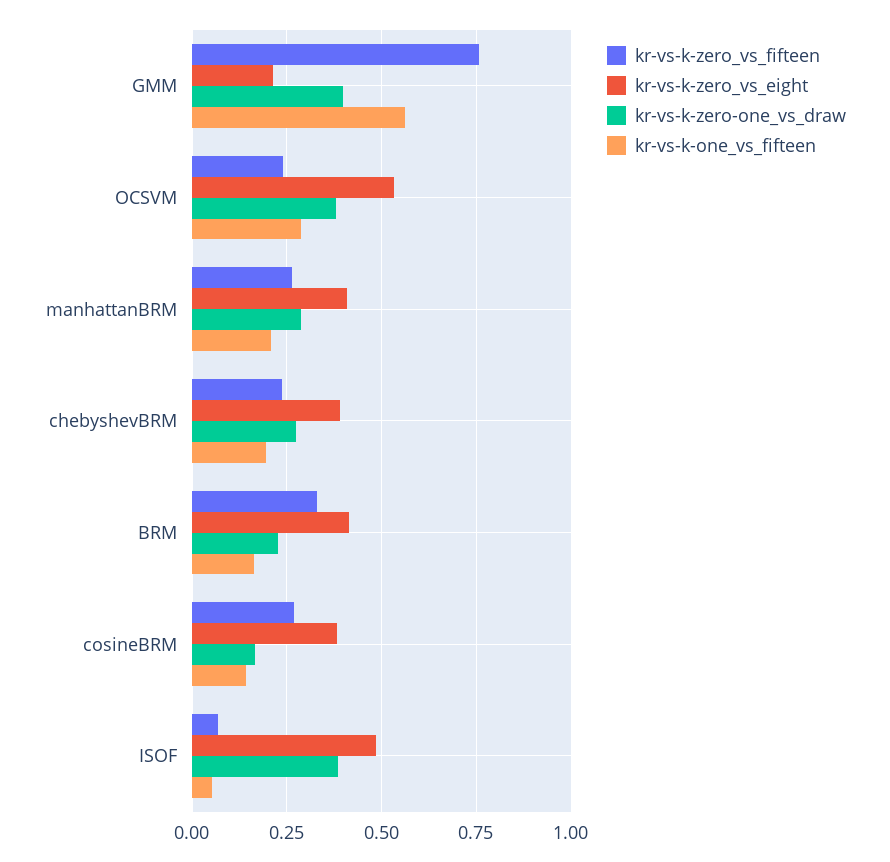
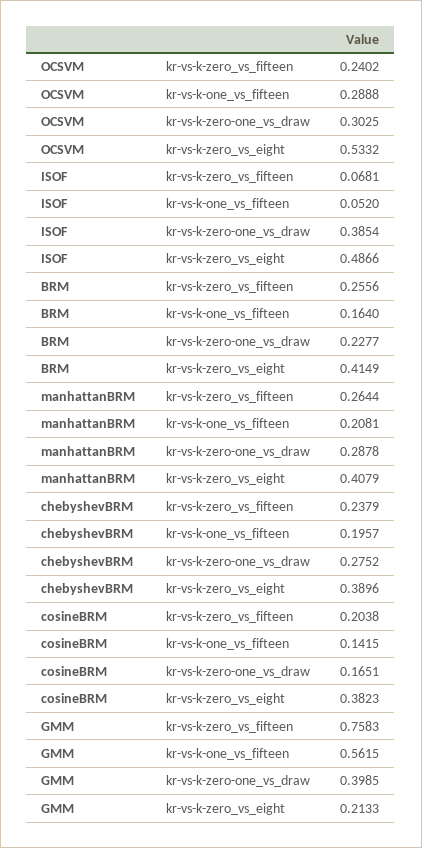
kr-vs-k-zero-one_vs_draw, OCSVM: 0.375 -> 0.3025
kr-vs-k-zero_vs_fifteen, BRM: 0.325 -> 0.2556
kr-vs-k-zero_vs_fifteen, cosineBRM: 0.275 -> 0.2038

